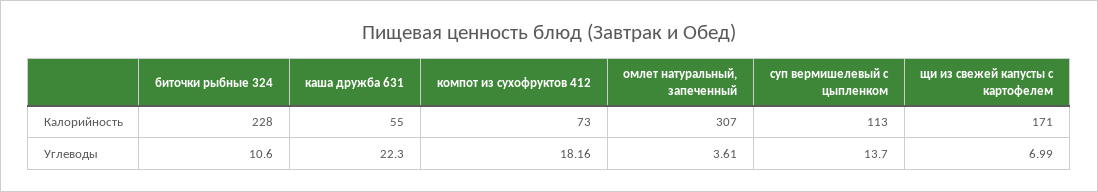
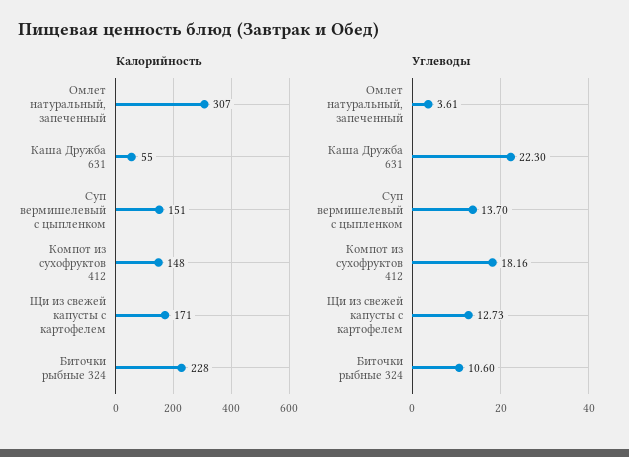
Калорийность, компот из сухофруктов 412: 73 -> 148
Калорийность, суп вермишелевый с цыпленком: 113 -> 151
Углеводы, щи из свежей капусты с картофелем: 6.99 -> 12.73

